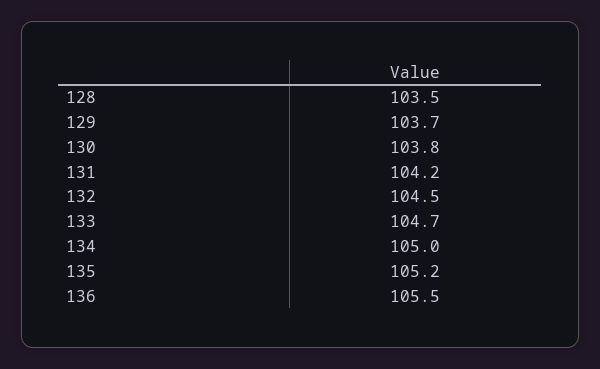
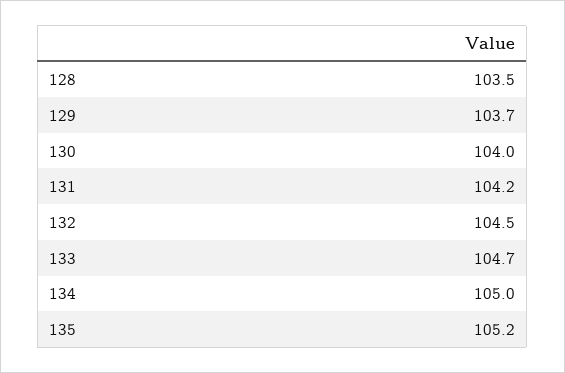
130: 103.8 -> 104
136: 105.5 -> none

